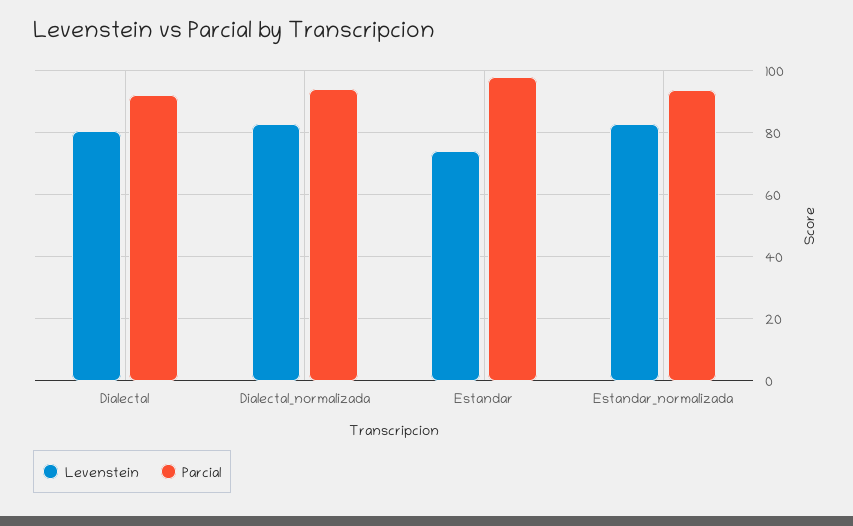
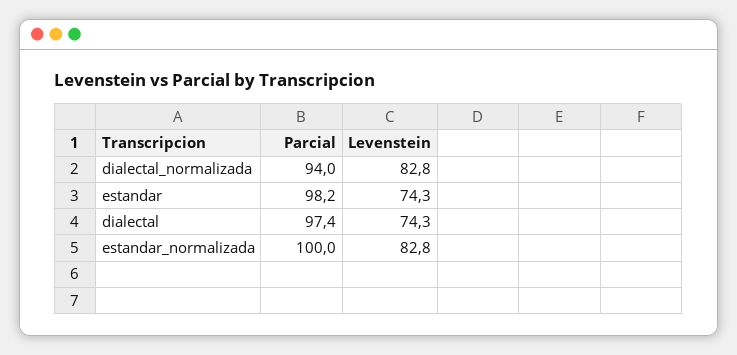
Levenstein, Dialectal: 80 -> 74.3
Parcial, Dialectal: 92 -> 97.4
Parcial, Estandar_normalizada: 94 -> 100

